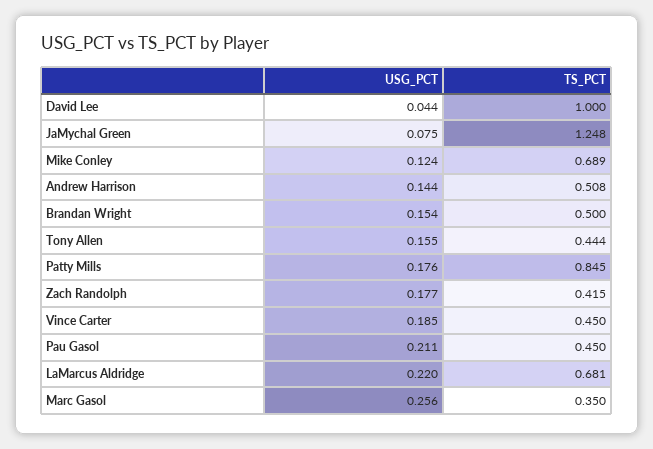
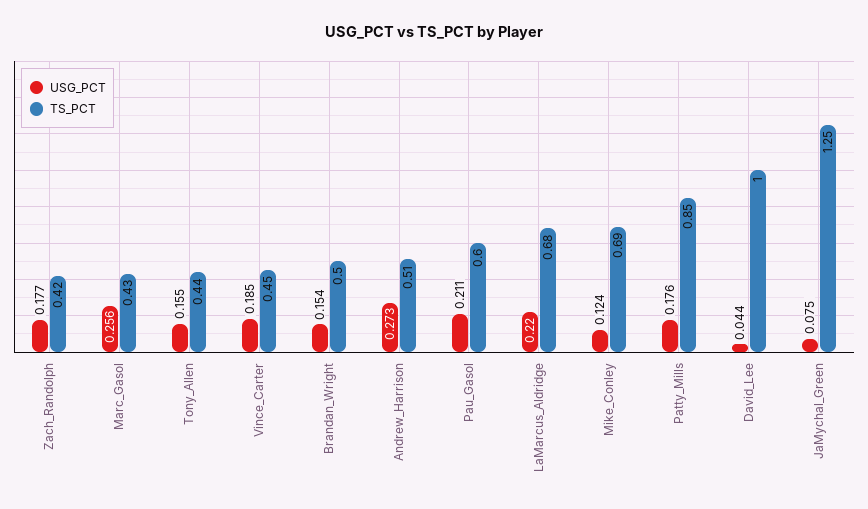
USG_PCT, Andrew Harrison: 0.144 -> 0.273
TS_PCT, Pau Gasol: 0.45 -> 0.6
TS_PCT, Marc Gasol: 0.35 -> 0.43

